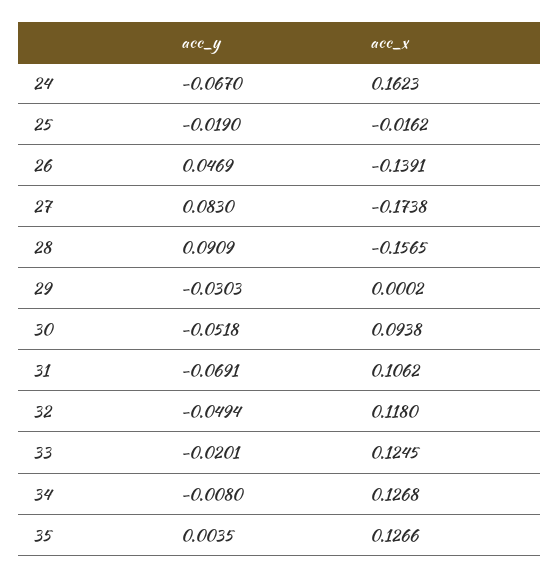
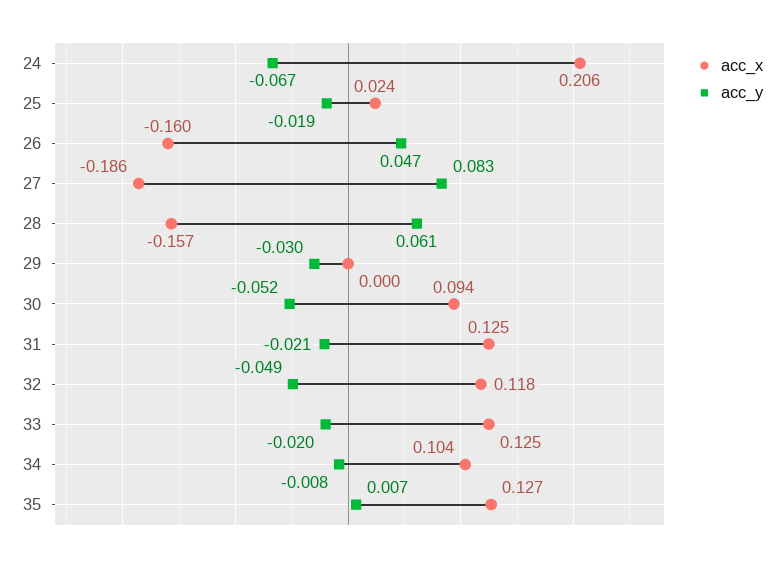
acc_x, 24: 0.1623 -> 0.206
acc_x, 25: -0.0162 -> 0.024
acc_x, 26: -0.1391 -> -0.16
acc_x, 27: -0.1738 -> -0.186
acc_y, 28: 0.0909 -> 0.061
acc_y, 31: -0.0691 -> -0.021
acc_x, 31: 0.1062 -> 0.125
acc_x, 34: 0.1268 -> 0.104
acc_y, 35: 0.0035 -> 0.007

